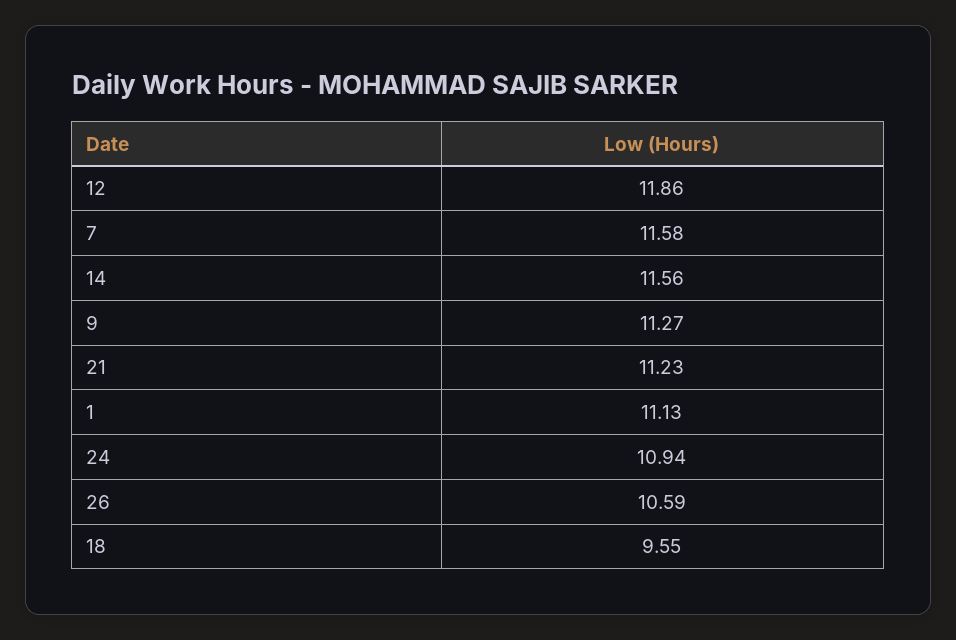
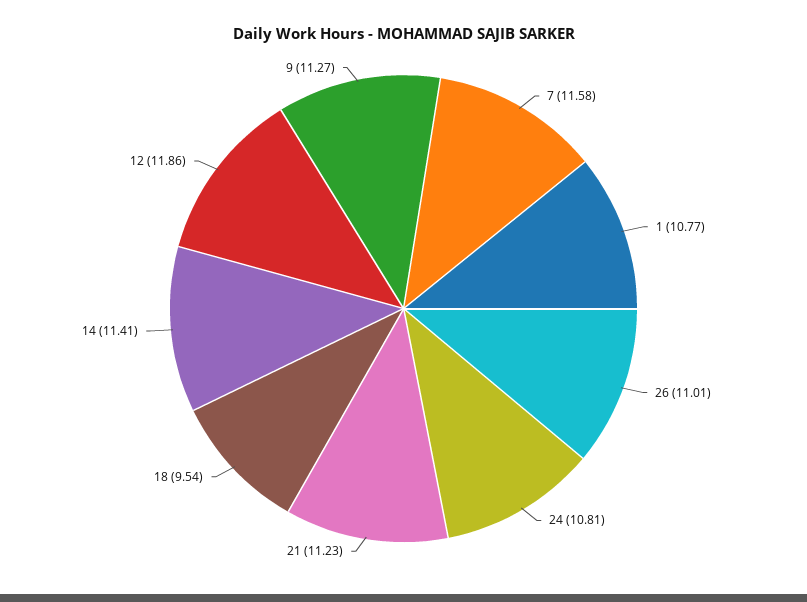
14: 11.56 -> 11.41
1: 11.13 -> 10.77
24: 10.94 -> 10.81
26: 10.59 -> 11.01
18: 9.55 -> 9.54

